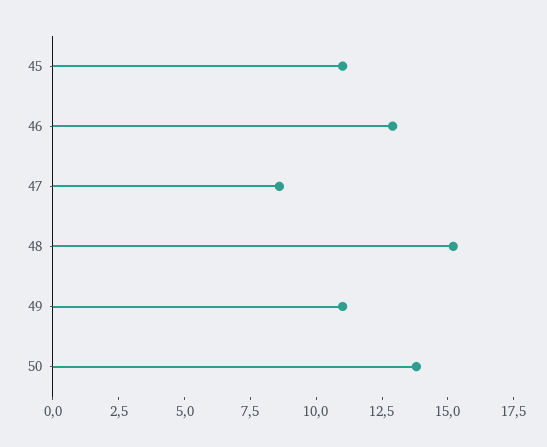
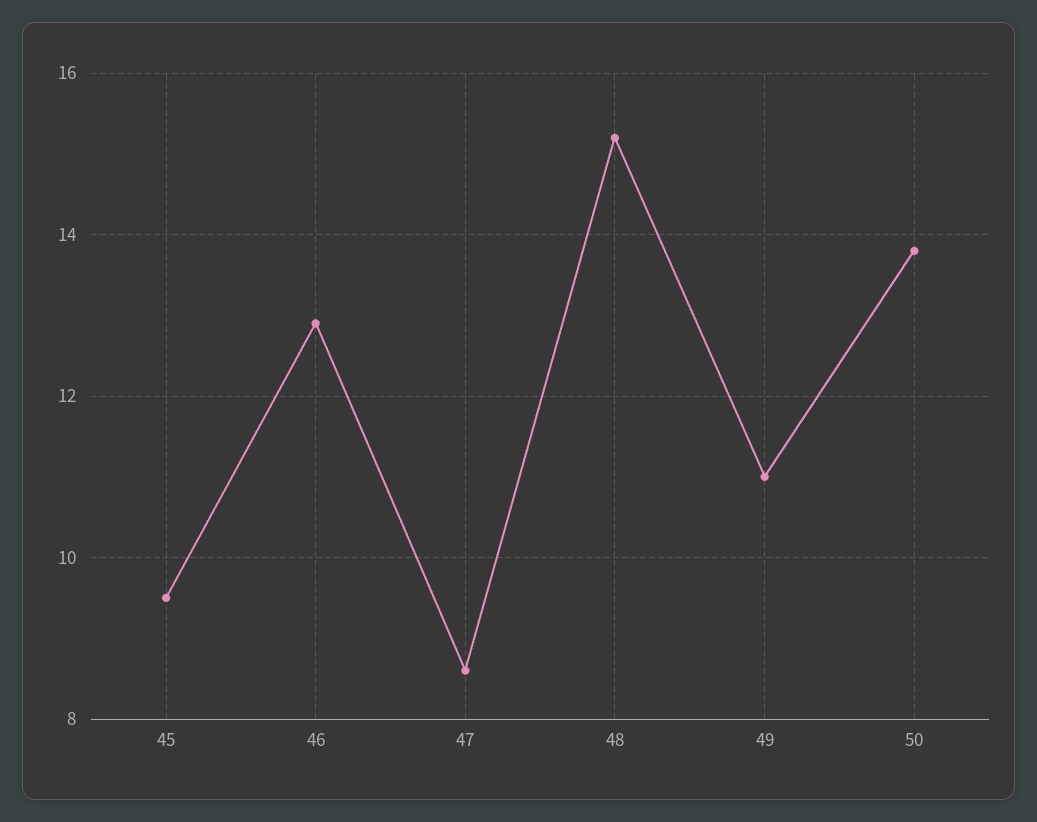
45: 11 -> 9.5

